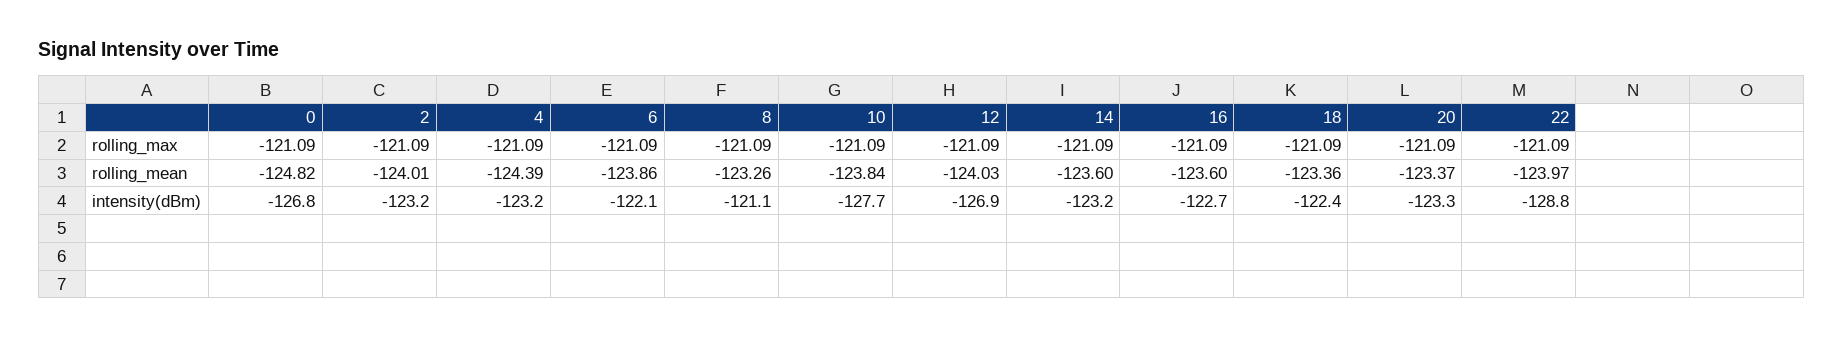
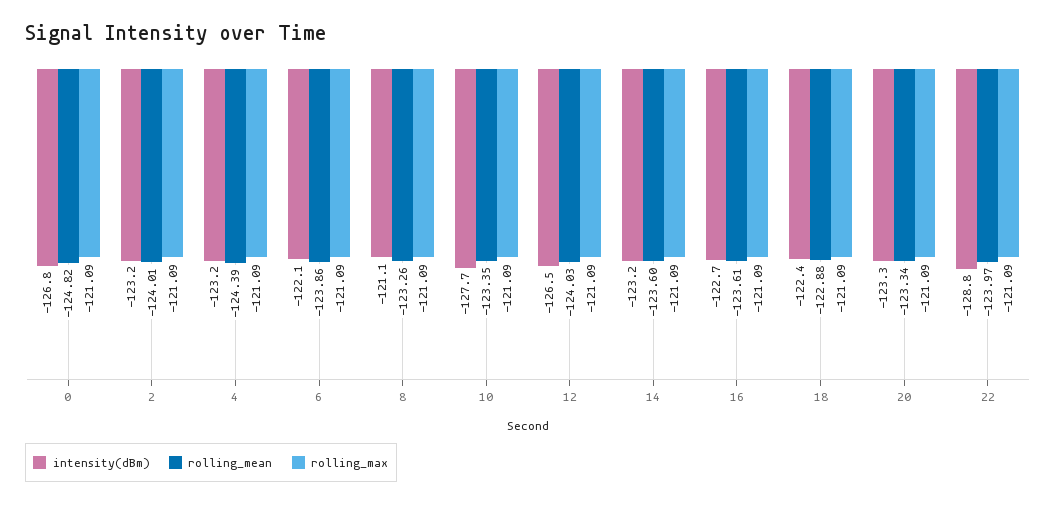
rolling_mean, 10: -123.84 -> -123.35
rolling_mean, 16: -123.6 -> -123.61
rolling_mean, 18: -123.36 -> -122.88
rolling_mean, 20: -123.37 -> -123.34
intensity(dBm), 12: -126.9 -> -126.5

